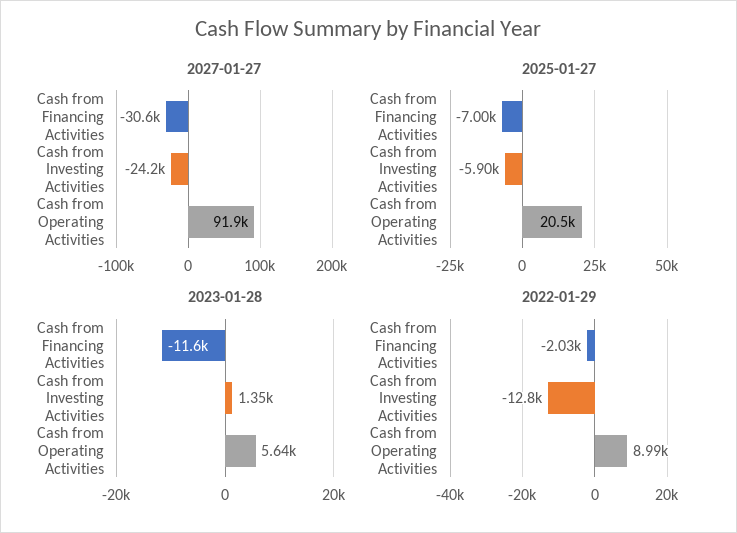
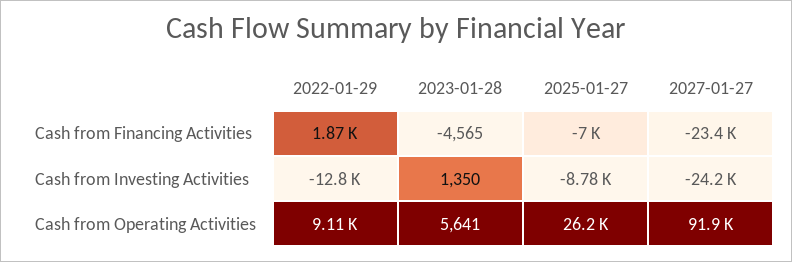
2027-01-27, Cash from Financing Activities: -30600 -> -23400
2025-01-27, Cash from Investing Activities: -5900 -> -8780
2025-01-27, Cash from Operating Activities: 20500 -> 26200
2023-01-28, Cash from Financing Activities: -11600 -> -4565
2022-01-29, Cash from Financing Activities: -2030 -> 1870
2022-01-29, Cash from Operating Activities: 8990 -> 9110

